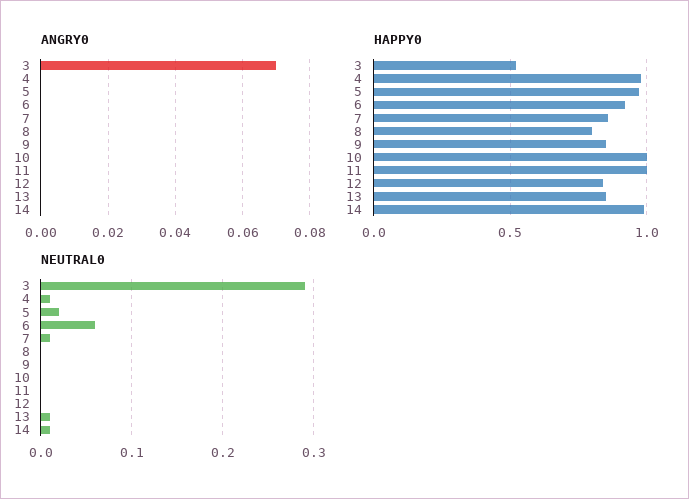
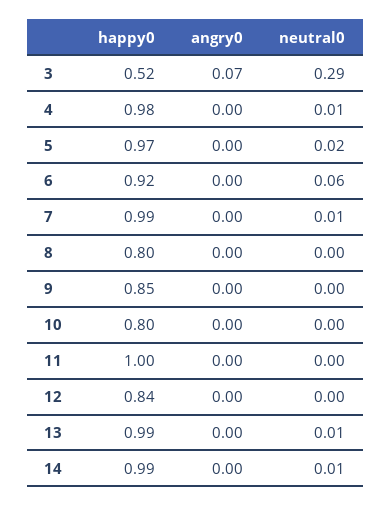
HAPPY0, 7: 0.85 -> 0.99
HAPPY0, 10: 1 -> 0.8
HAPPY0, 13: 0.85 -> 0.99

